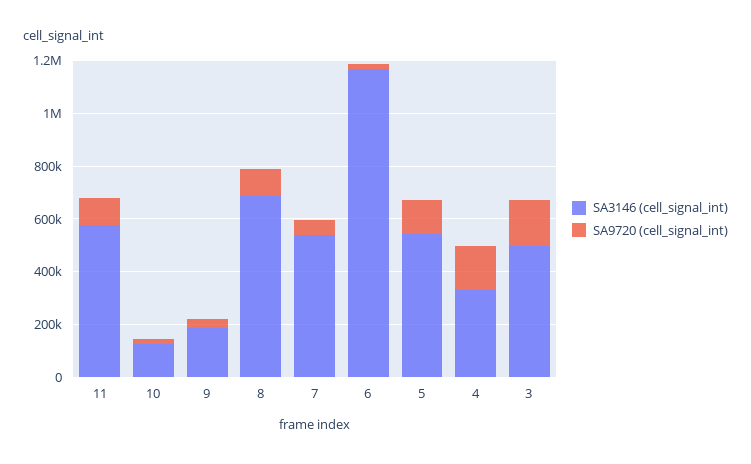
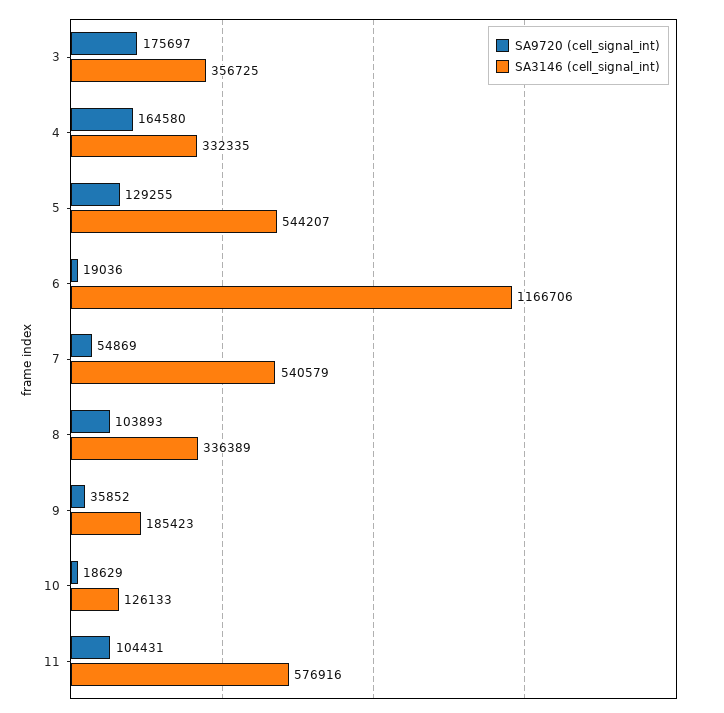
SA3146 (cell_signal_int), 8: 700000 -> 336389
SA3146 (cell_signal_int), 3: 500000 -> 356725

